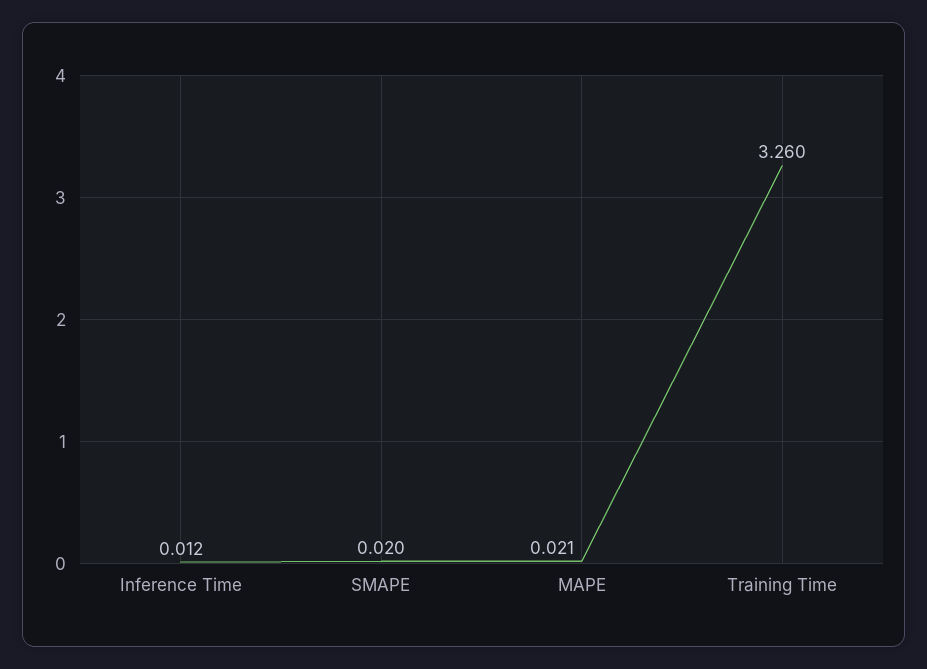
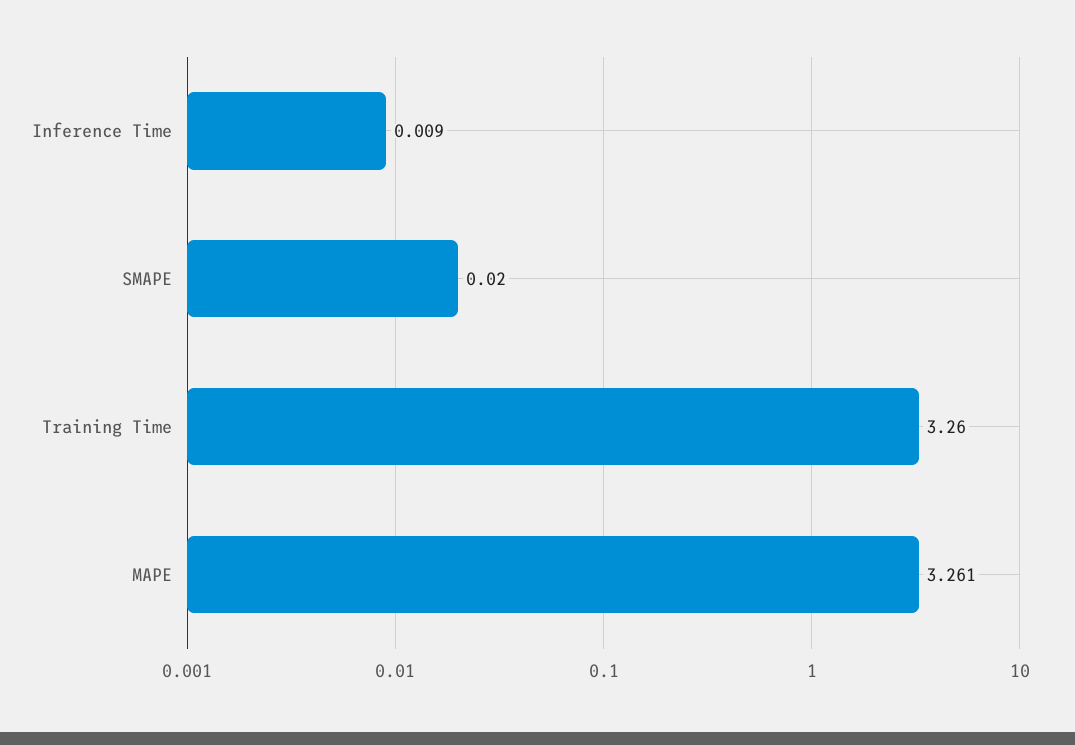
Inference Time: 0.012 -> 0.009
MAPE: 0.021 -> 3.261

